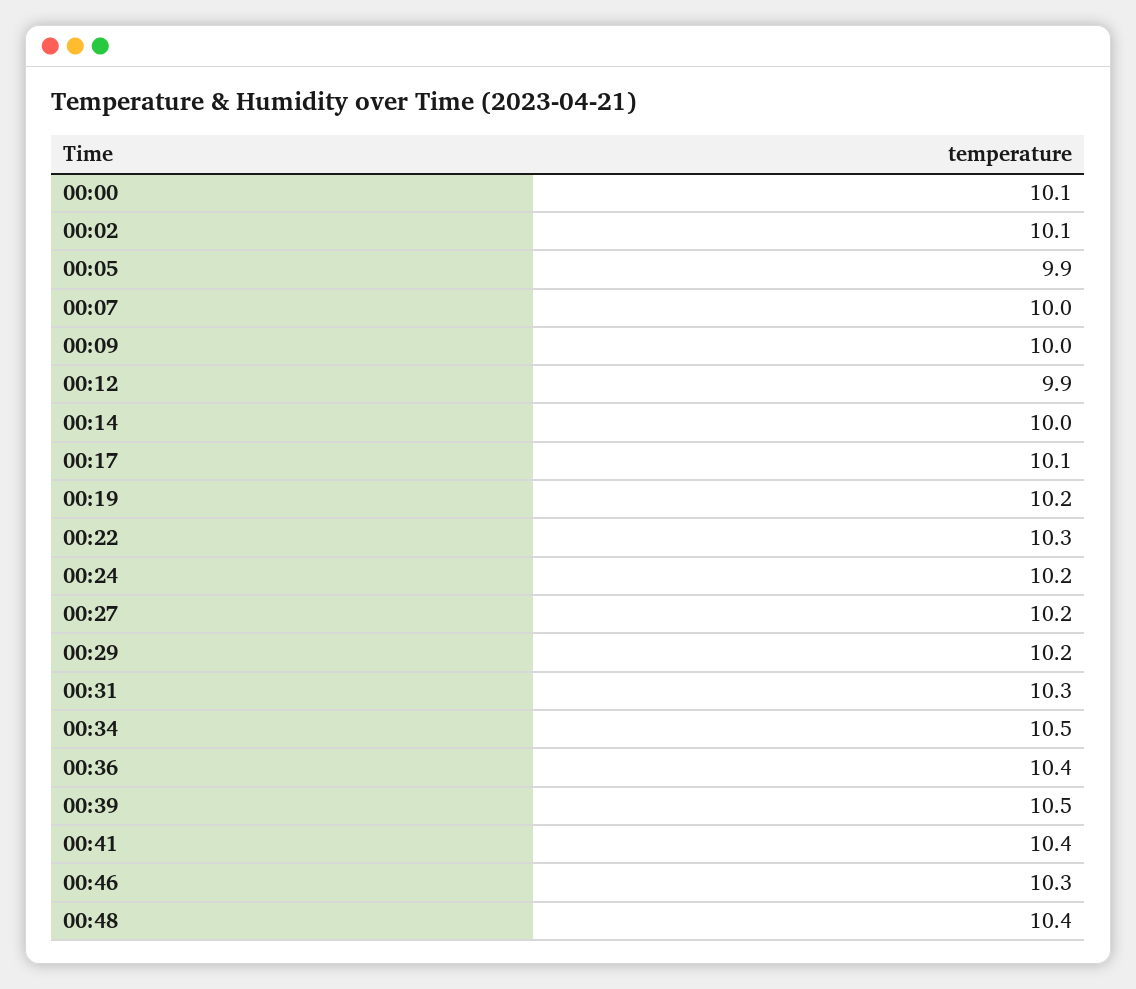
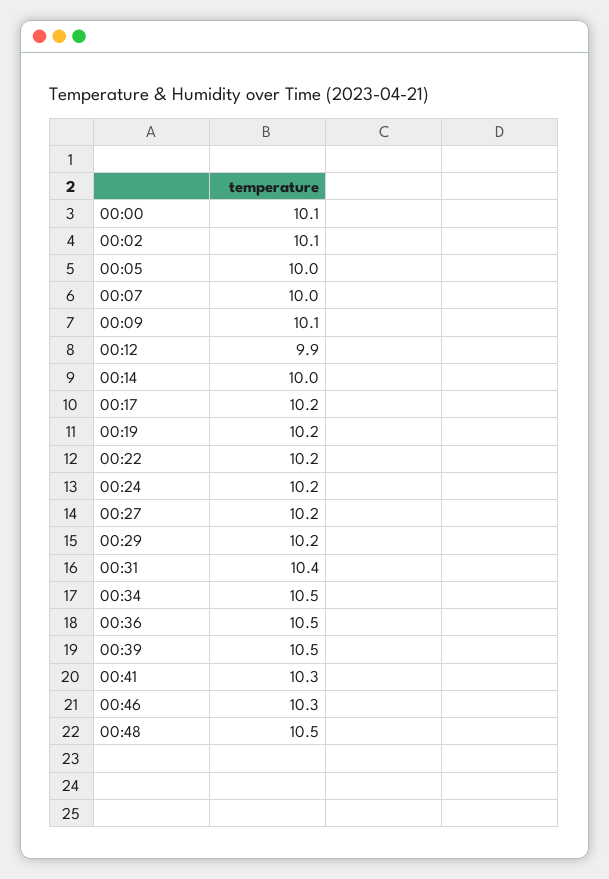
00:05: 9.9 -> 10
00:09: 10 -> 10.1
00:17: 10.1 -> 10.2
00:22: 10.3 -> 10.2
00:31: 10.3 -> 10.4
00:36: 10.4 -> 10.5
00:41: 10.4 -> 10.3
00:48: 10.4 -> 10.5

